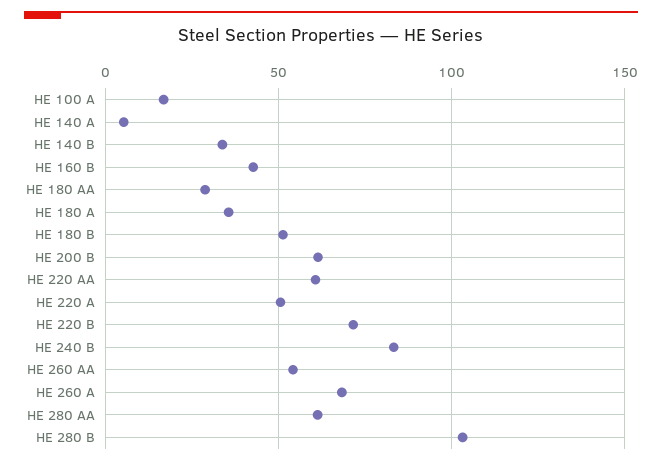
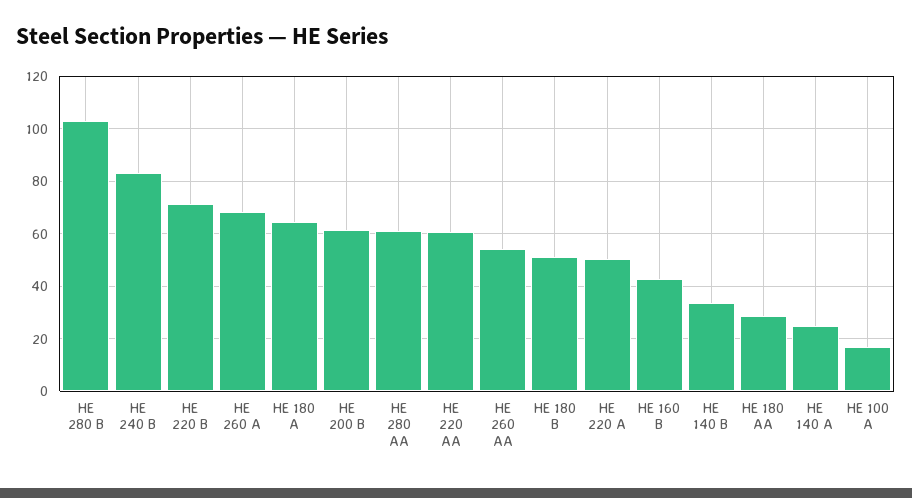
HE 140 A: 5 -> 25
HE 180 A: 35 -> 65

